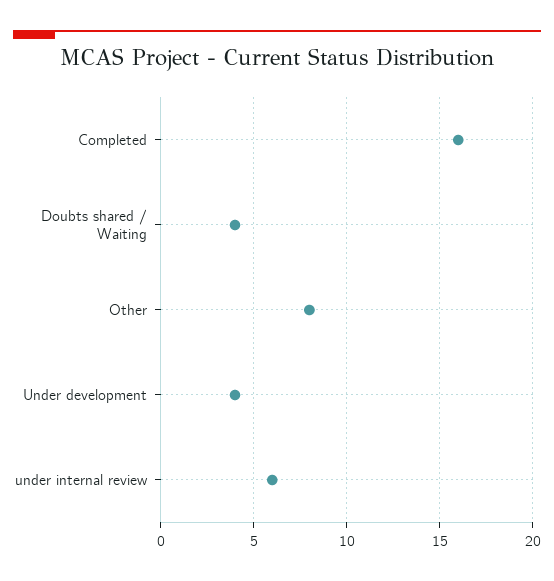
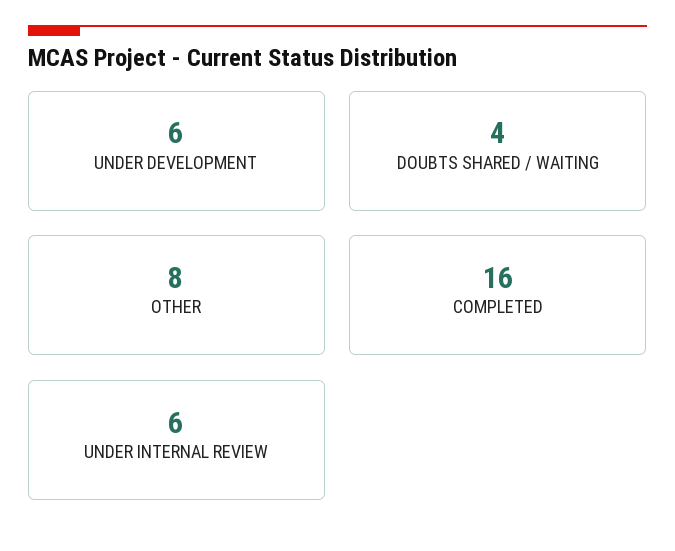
Under development: 4 -> 6

